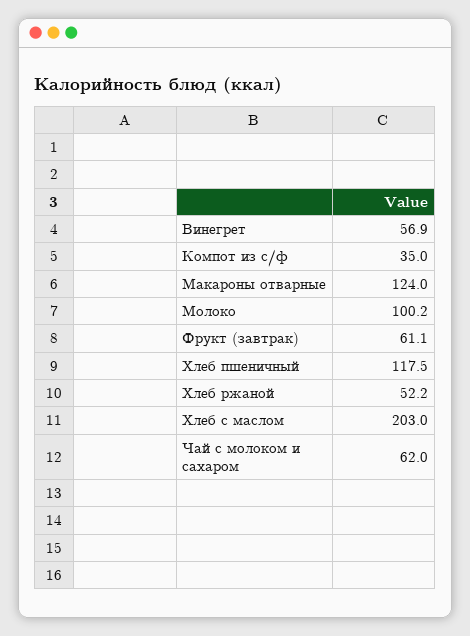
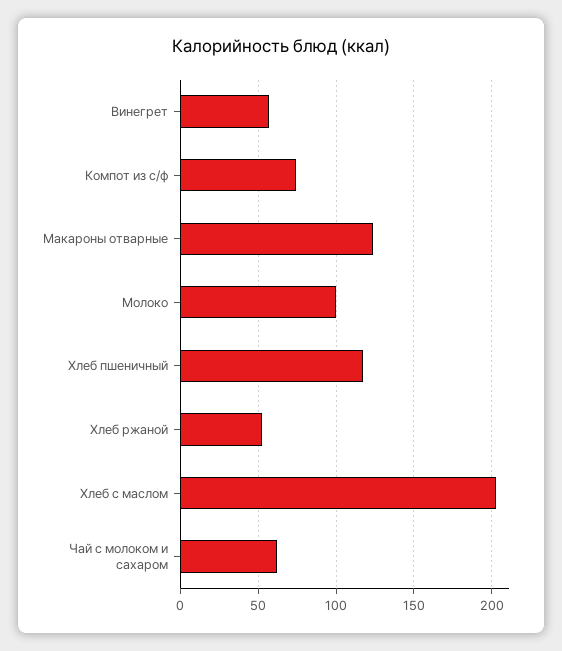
Компот из с/ф: 35 -> 75
Фрукт (завтрак): 61.1 -> none

